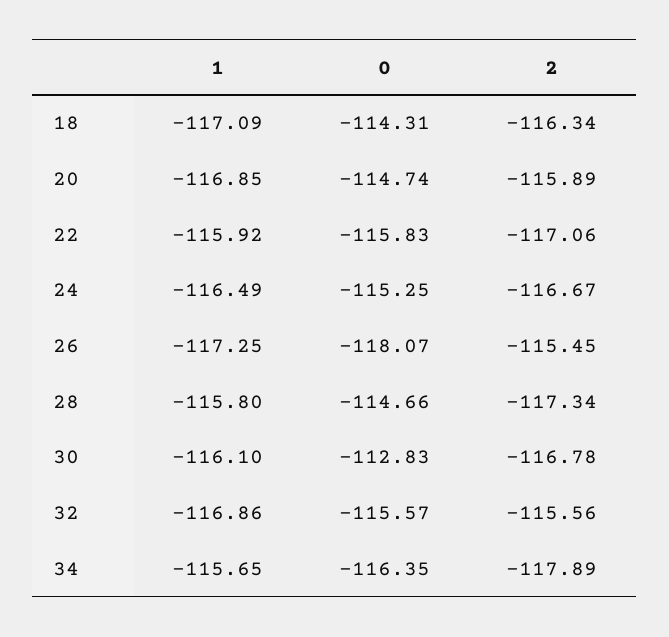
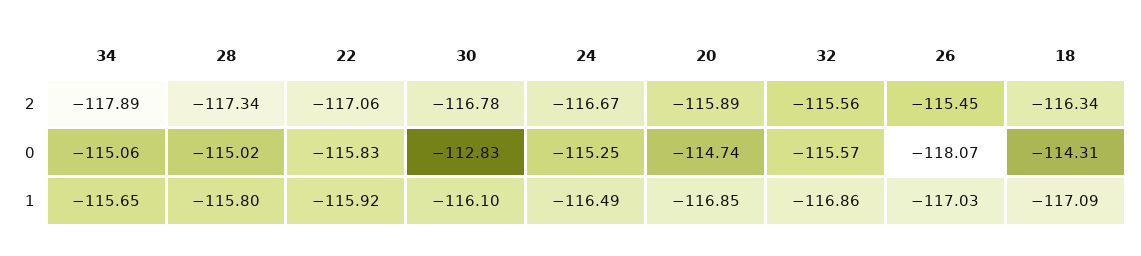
1, 26: -117.25 -> -117.03
0, 28: -114.66 -> -115.02
0, 34: -116.35 -> -115.06

